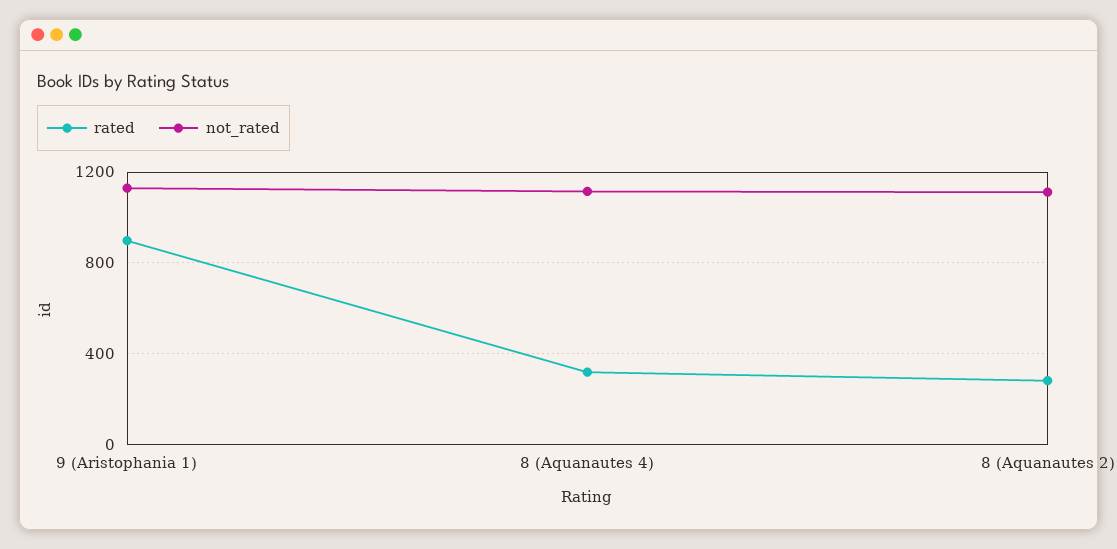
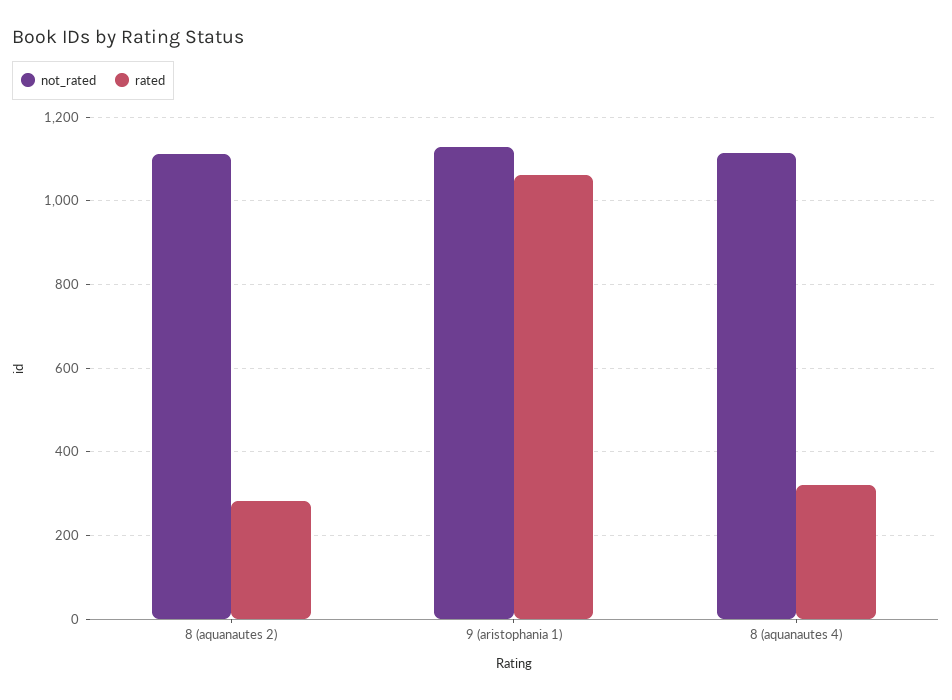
rated, 9 (Aristophania 1): 900 -> 1060

